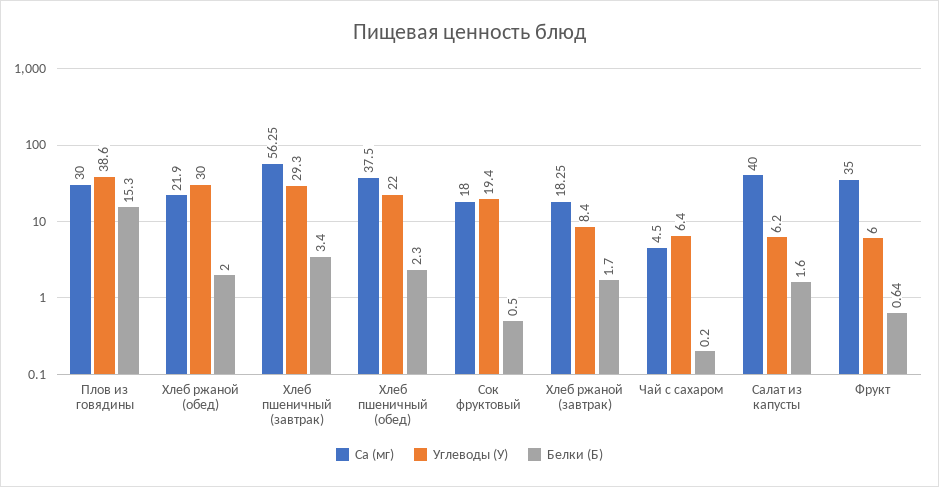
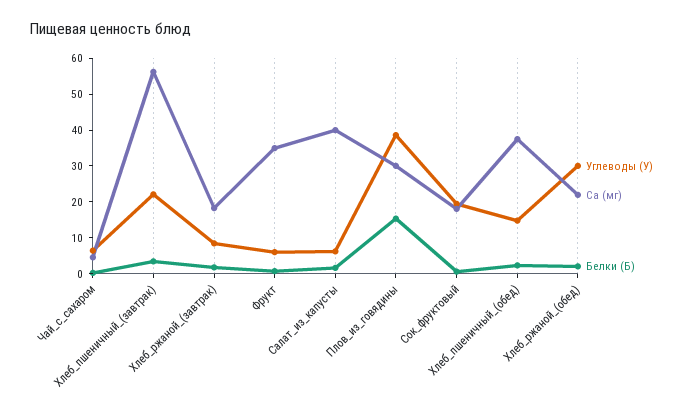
Углеводы (У), Хлеб пшеничный (завтрак): 29.3 -> 22.5
Углеводы (У), Хлеб пшеничный (обед): 22 -> 15

